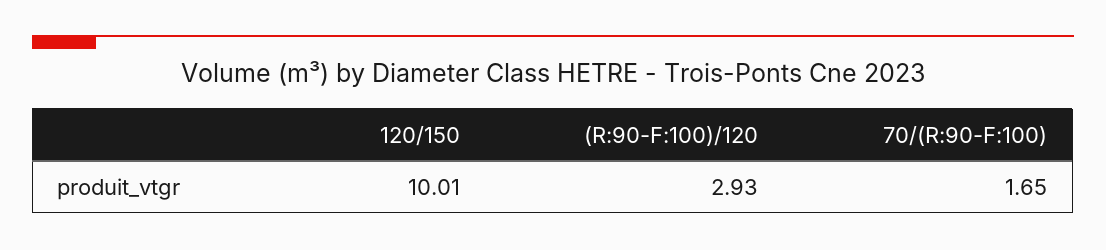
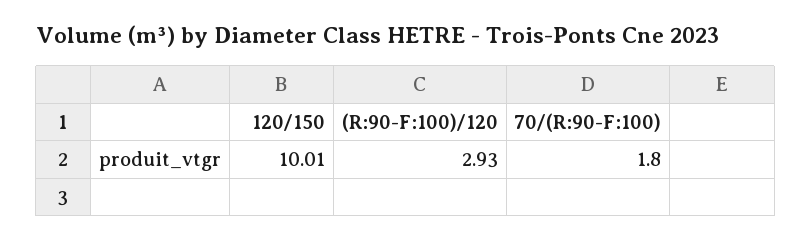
70/(R:90-F:100): 1.65 -> 1.8

